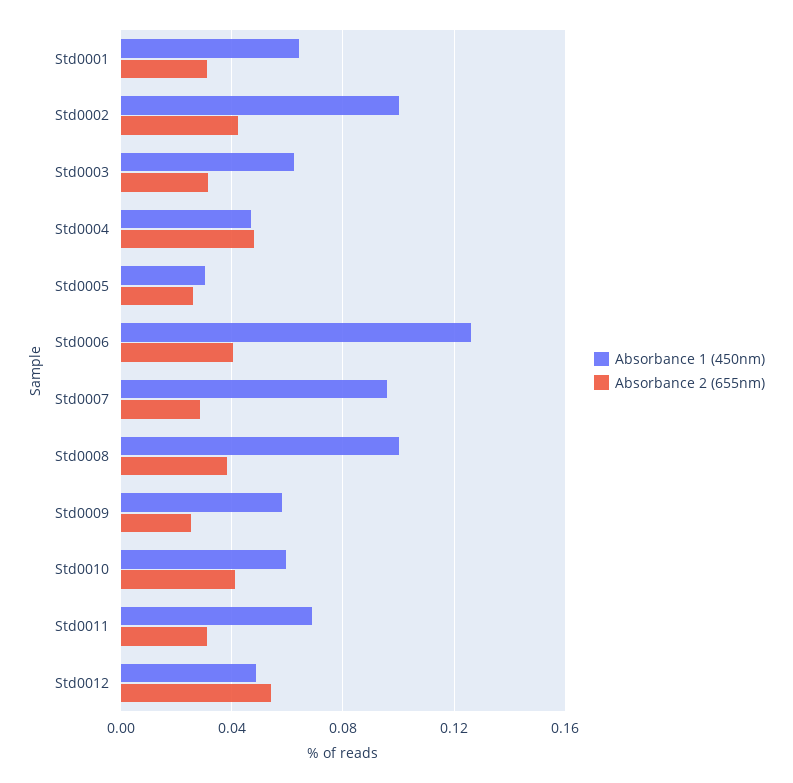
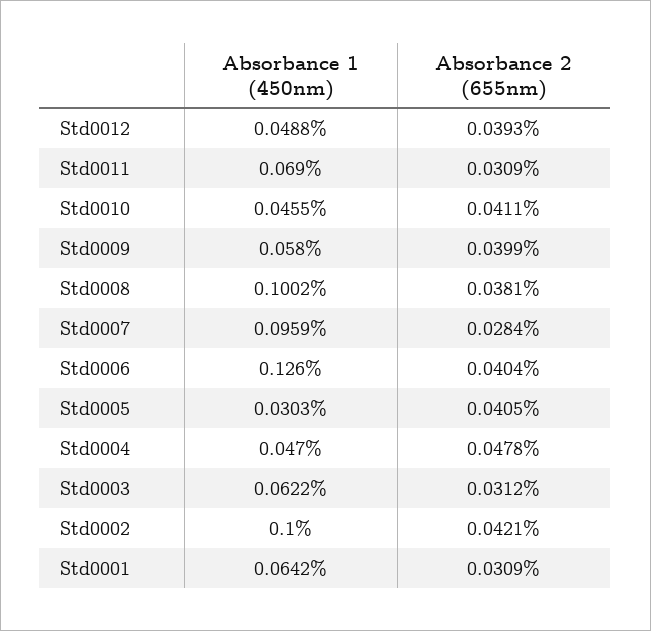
Absorbance 2 (655nm), Std0005: 0.025 -> 0.0405
Absorbance 2 (655nm), Std0009: 0.025 -> 0.0399
Absorbance 1 (450nm), Std0010: 0.06 -> 0.0455
Absorbance 2 (655nm), Std0012: 0.055 -> 0.0393

